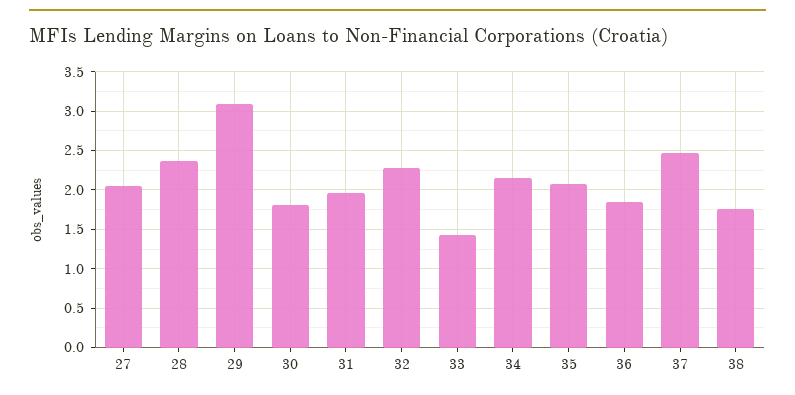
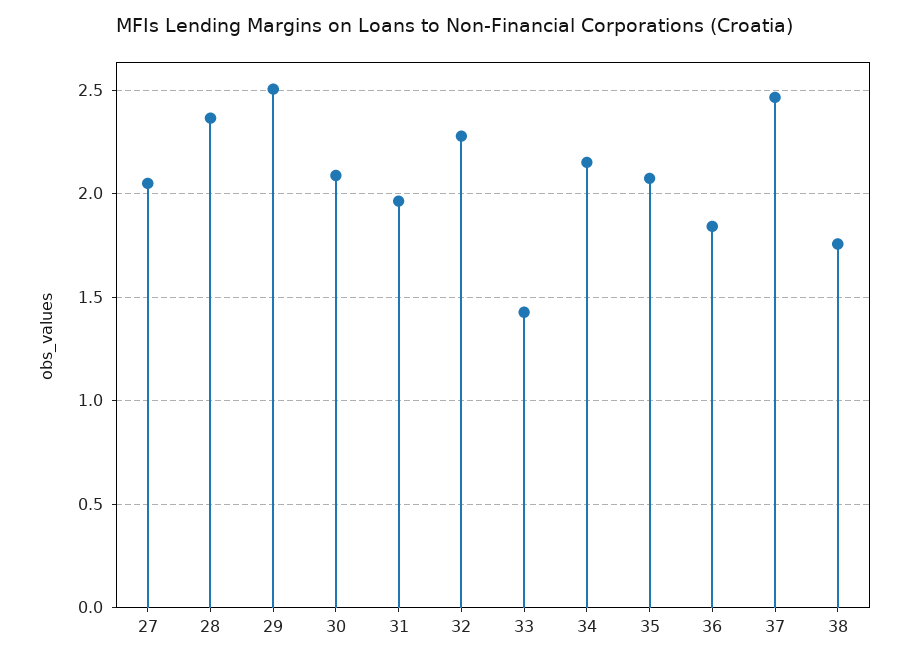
29: 3.1 -> 2.5
30: 1.8 -> 2.1

